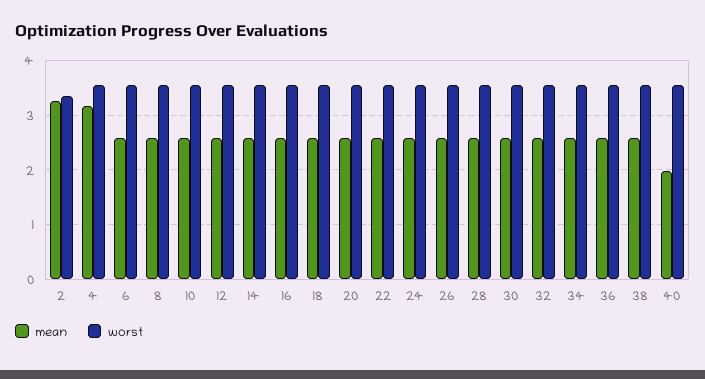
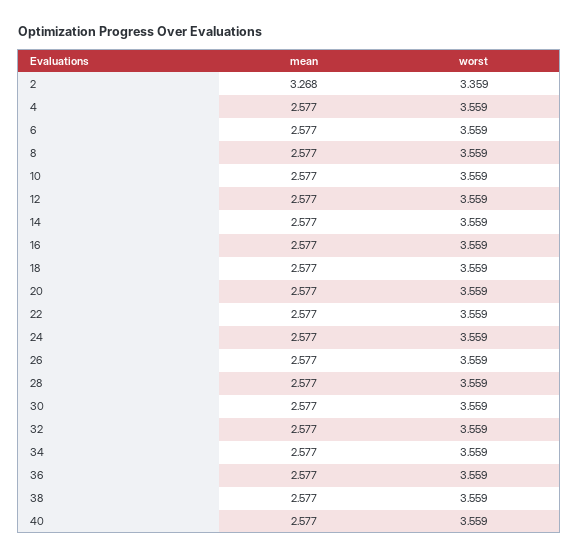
mean, 4: 3.2 -> 2.577
mean, 40: 2 -> 2.577

